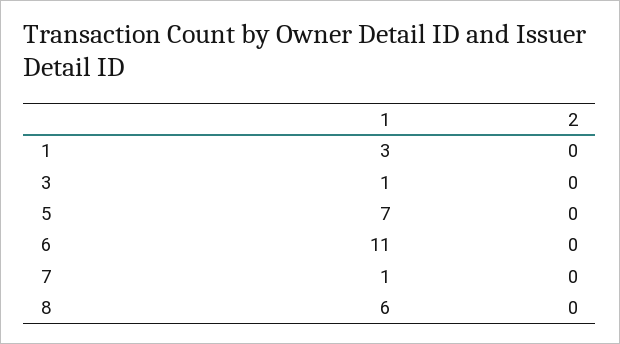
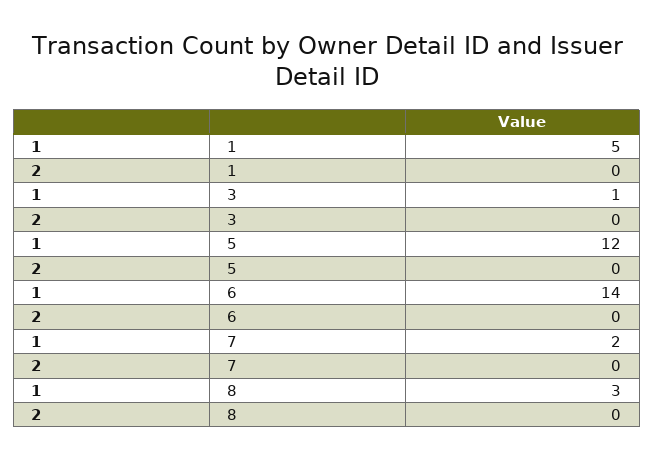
1, 1: 3 -> 5
1, 5: 7 -> 12
1, 6: 11 -> 14
1, 7: 1 -> 2
1, 8: 6 -> 3

